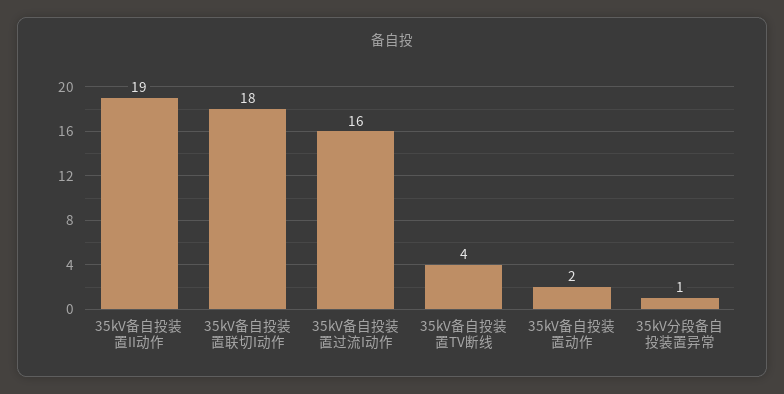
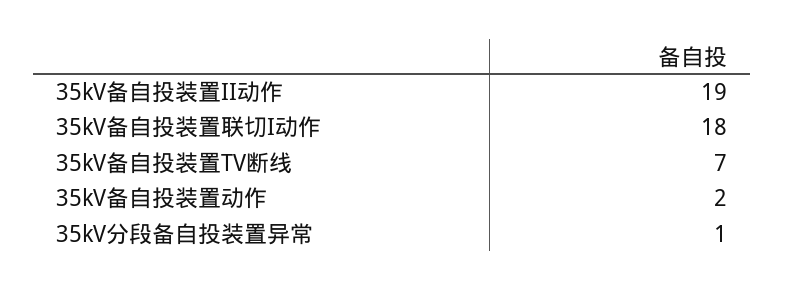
35kV备自投装置过流I动作: 16 -> none
35kV备自投装置TV断线: 4 -> 7

